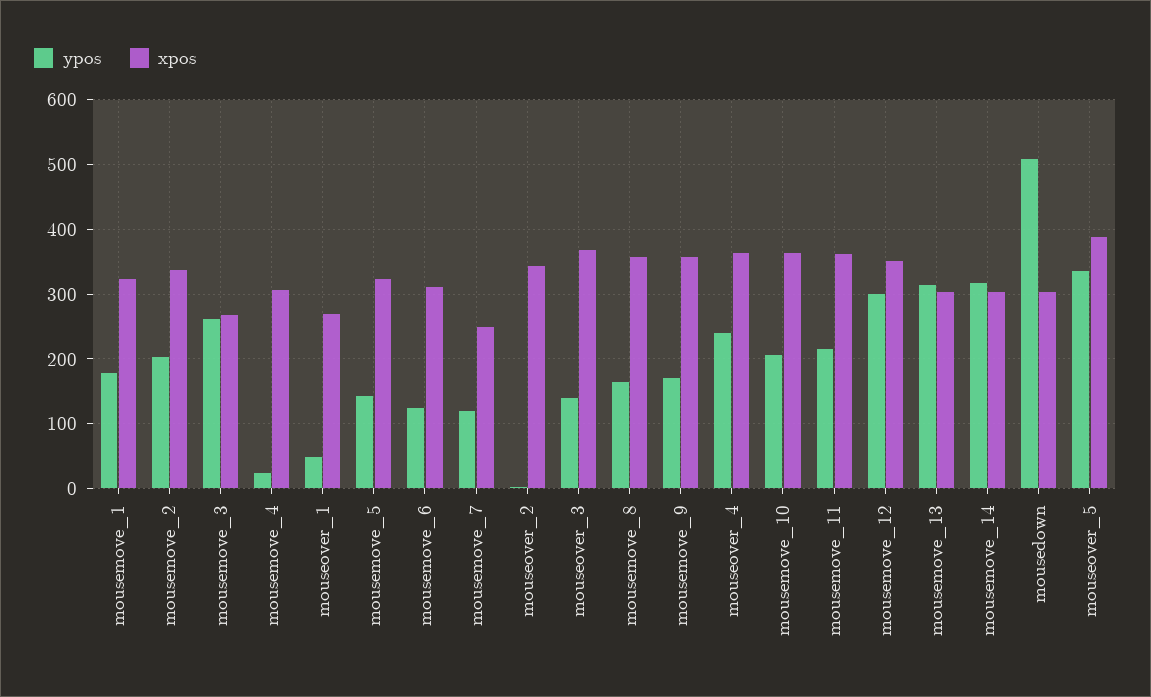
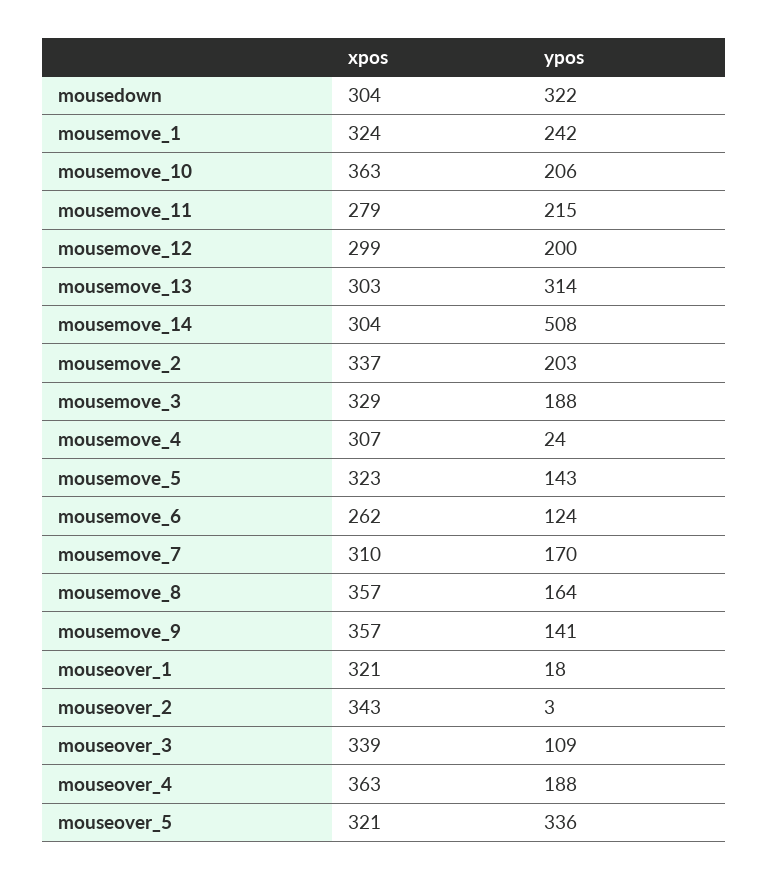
ypos, mousemove_1: 180 -> 242
ypos, mousemove_3: 260 -> 188
xpos, mousemove_3: 270 -> 329
ypos, mouseover_1: 50 -> 18
xpos, mouseover_1: 270 -> 321
xpos, mousemove_6: 310 -> 262
ypos, mousemove_7: 120 -> 170
xpos, mousemove_7: 250 -> 310
ypos, mouseover_3: 140 -> 109
xpos, mouseover_3: 370 -> 339
ypos, mousemove_9: 170 -> 141
ypos, mouseover_4: 240 -> 188
xpos, mousemove_11: 360 -> 279
ypos, mousemove_12: 300 -> 200
xpos, mousemove_12: 350 -> 299
ypos, mousemove_14: 320 -> 508
ypos, mousedown: 510 -> 322
xpos, mouseover_5: 390 -> 321

